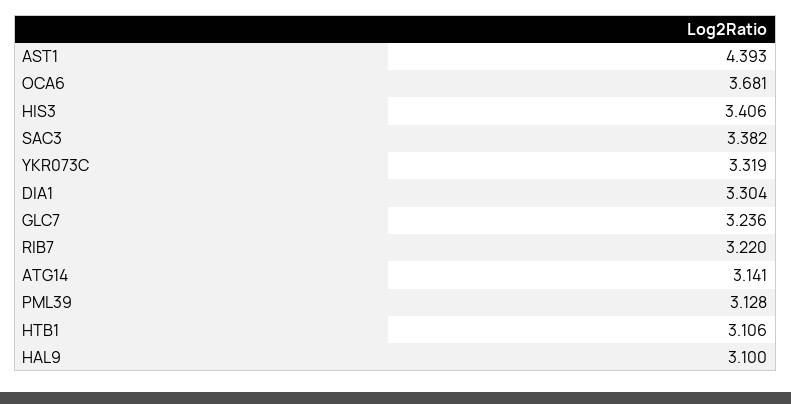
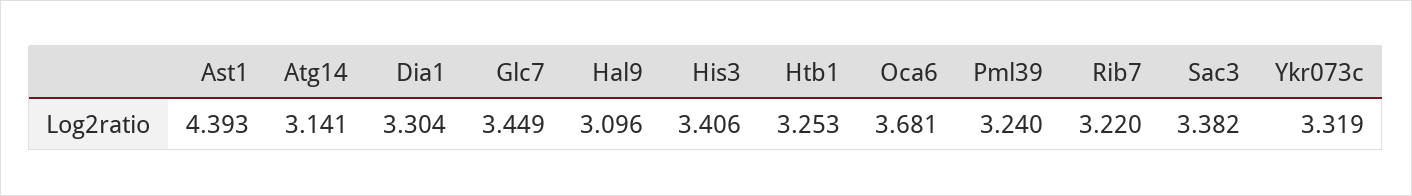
GLC7: 3.236 -> 3.449
PML39: 3.128 -> 3.24
HTB1: 3.106 -> 3.253
HAL9: 3.1 -> 3.096

